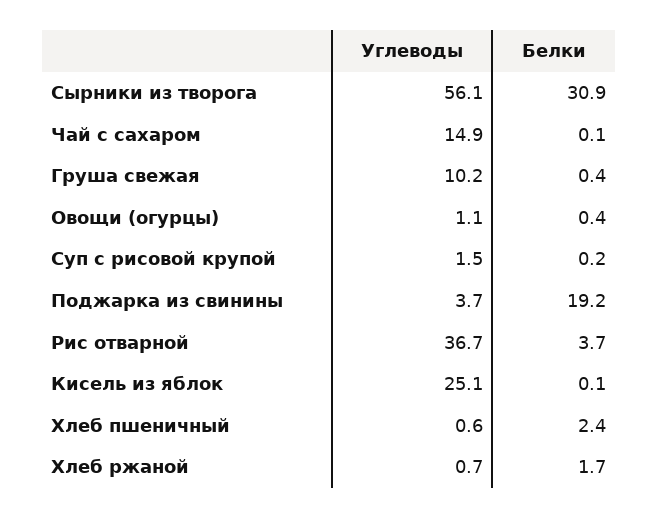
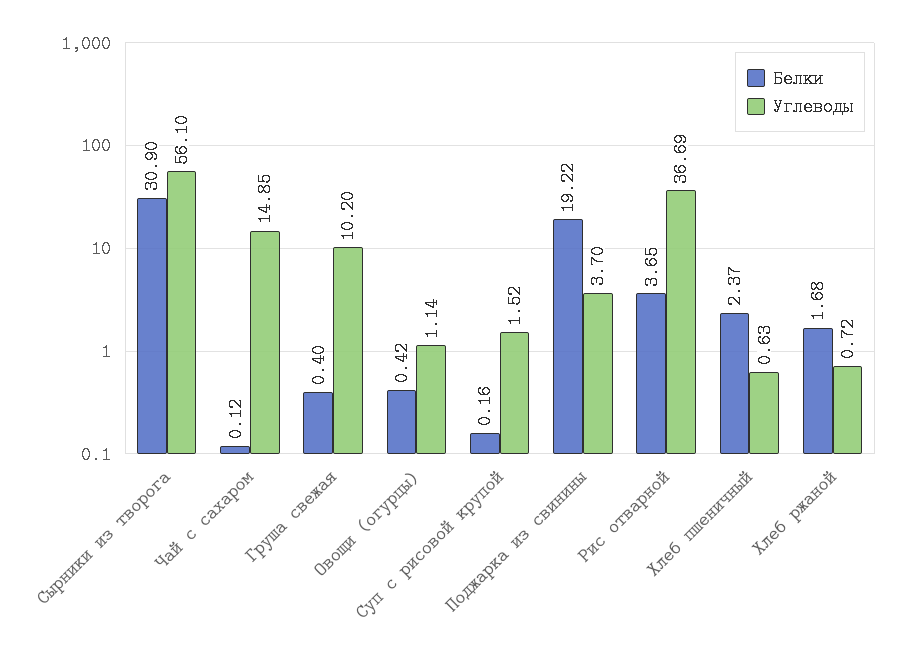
Углеводы, Кисель из яблок: 25.1 -> none
Белки, Кисель из яблок: 0.1 -> none

